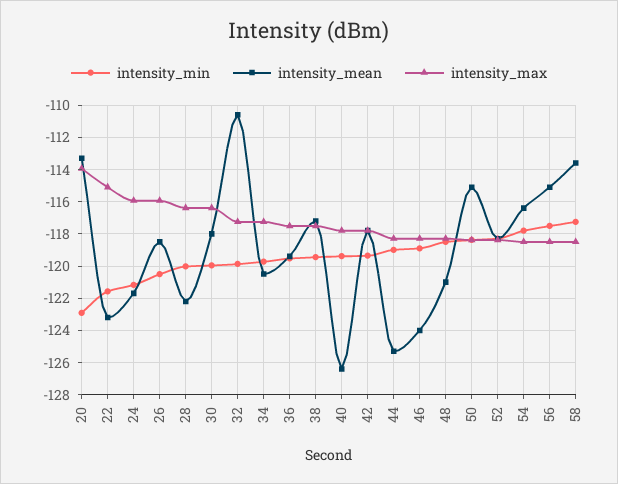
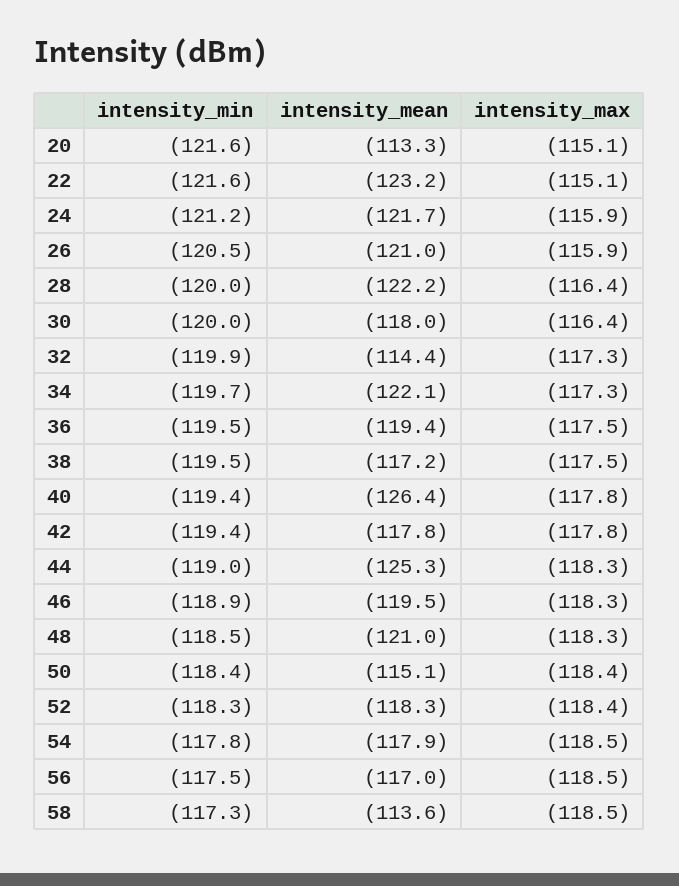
intensity_min, 20: -123 -> -121.6
intensity_max, 20: -114 -> -115.1
intensity_mean, 26: -118.5 -> -121
intensity_mean, 32: -110.5 -> -114.4
intensity_mean, 34: -120.5 -> -122.1
intensity_mean, 46: -124 -> -119.5
intensity_mean, 54: -116.5 -> -117.9
intensity_mean, 56: -115 -> -117

